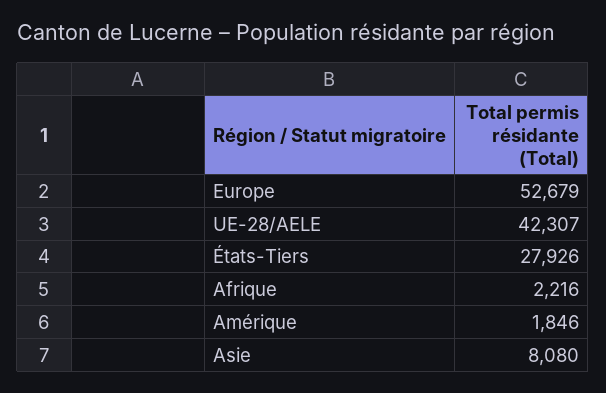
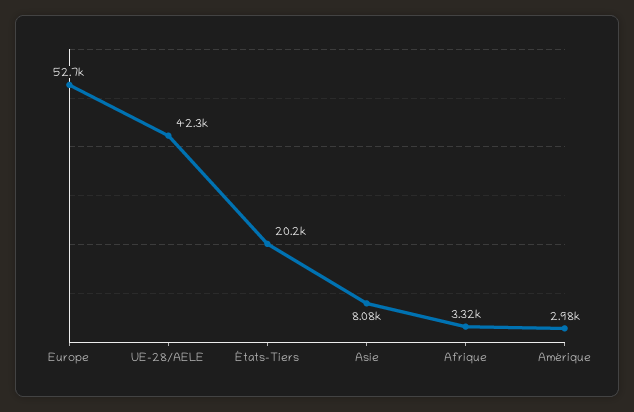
États-Tiers: 27926 -> 20200
Afrique: 2216 -> 3320
Amérique: 1846 -> 2980

